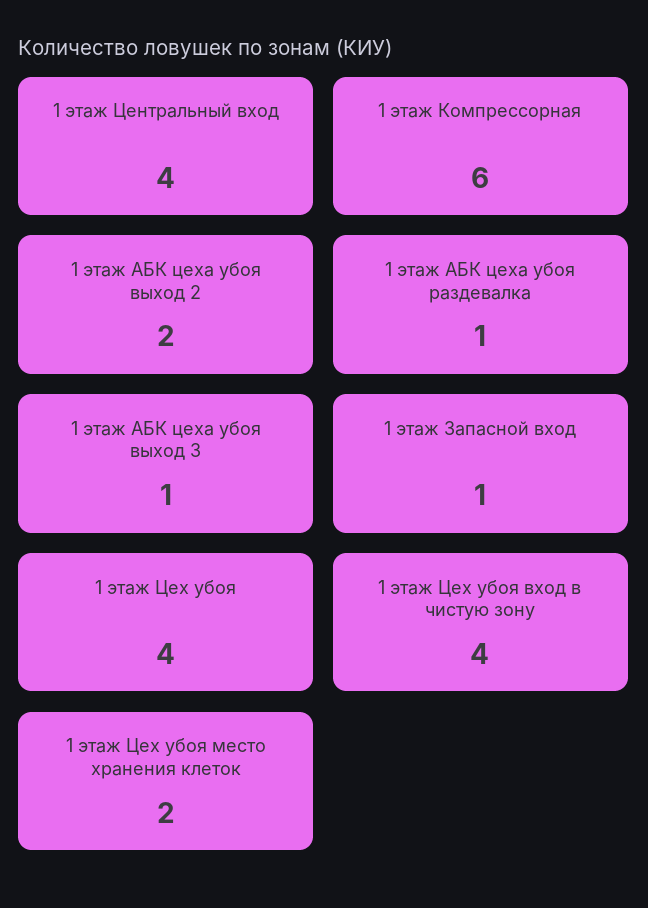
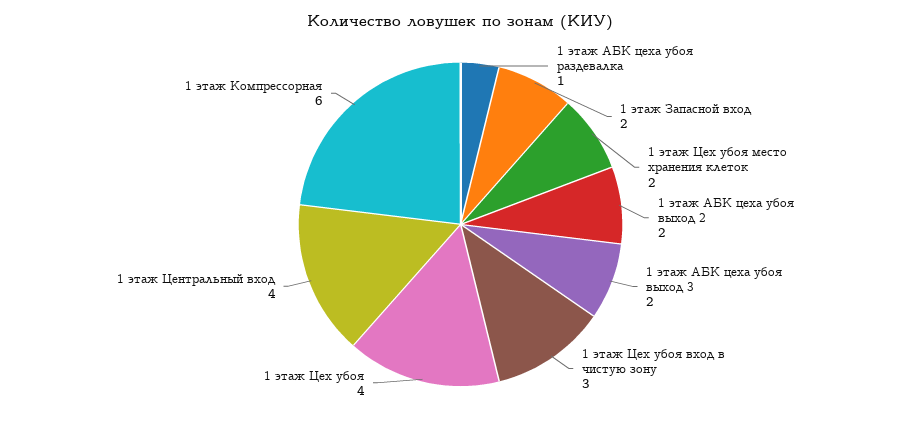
1 этаж АБК цеха убоя выход 3: 1 -> 2
1 этаж Запасной вход: 1 -> 2
1 этаж Цех убоя вход в чистую зону: 4 -> 3

